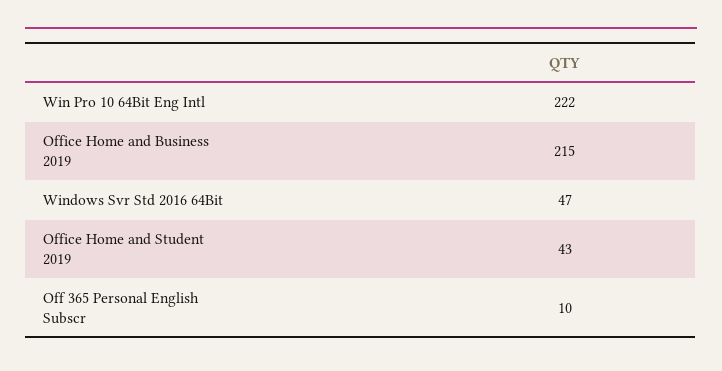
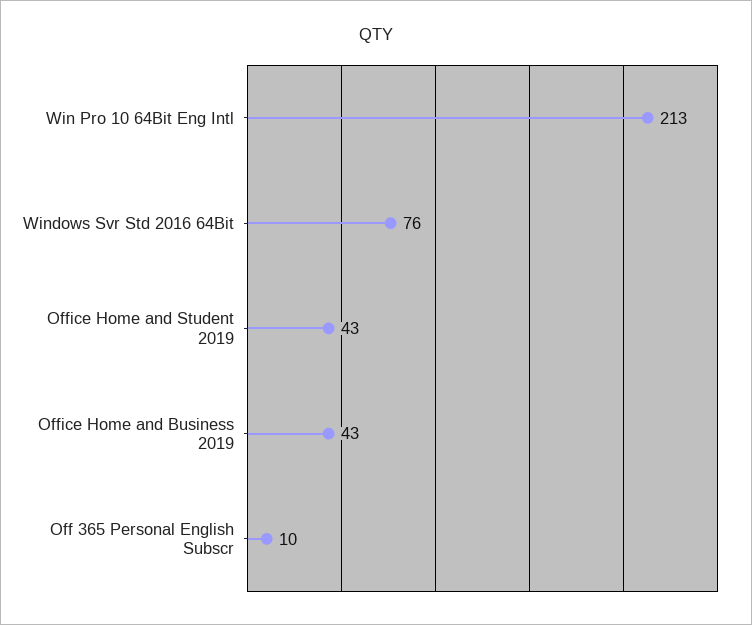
Win Pro 10 64Bit Eng Intl: 222 -> 213
Office Home and Business 2019: 215 -> 43
Windows Svr Std 2016 64Bit: 47 -> 76

